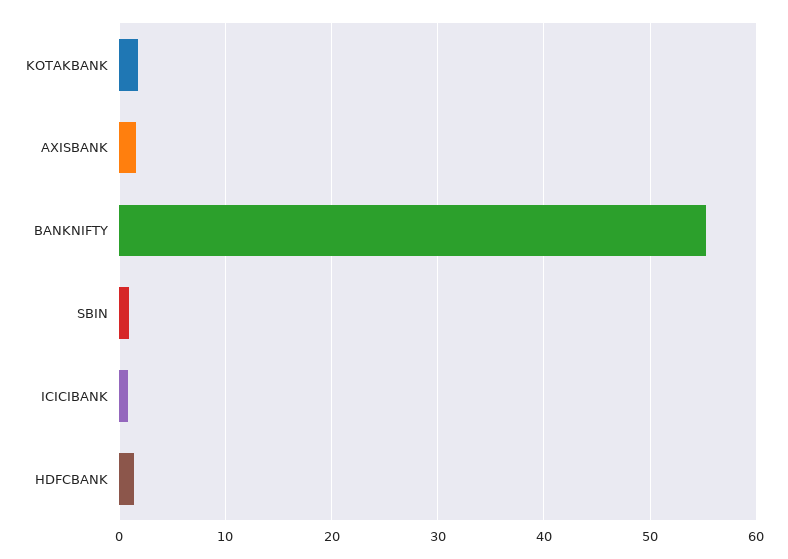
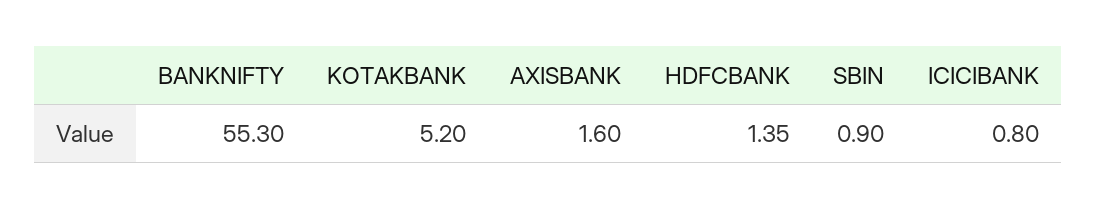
KOTAKBANK: 2 -> 5.2

